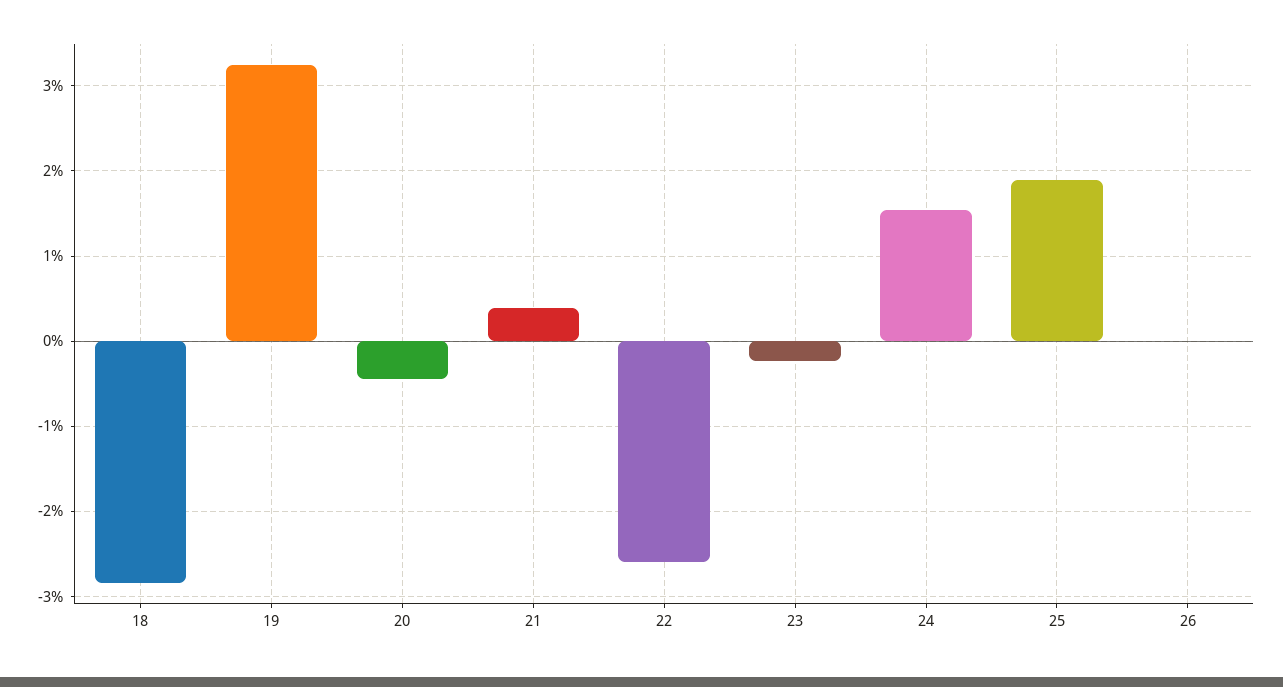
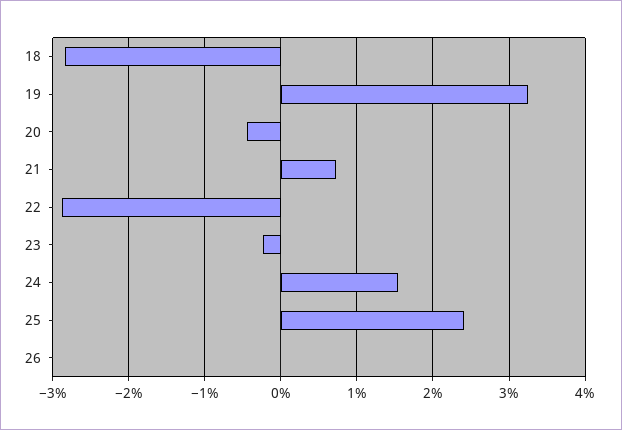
21: 0.4 -> 0.7
22: -2.6 -> -2.9
25: 1.9 -> 2.4

